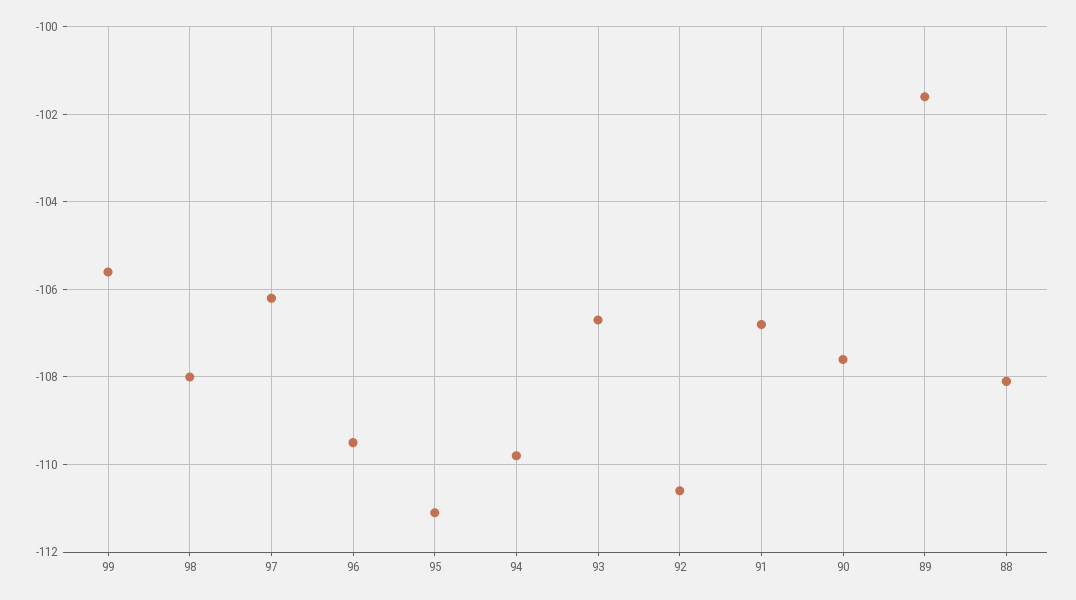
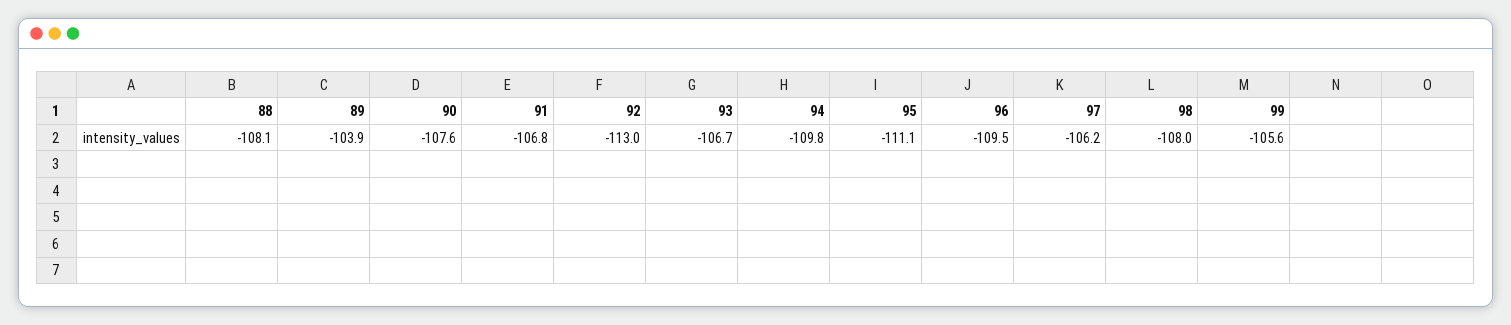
92: -110.5 -> -113
89: -101.5 -> -103.9

